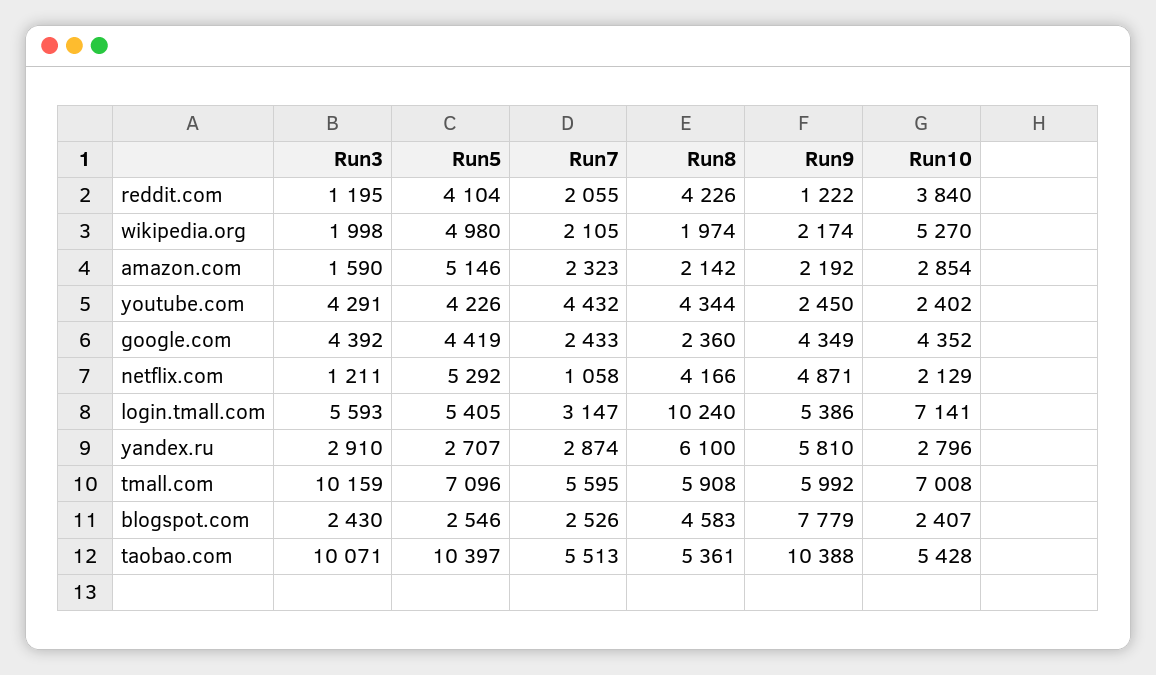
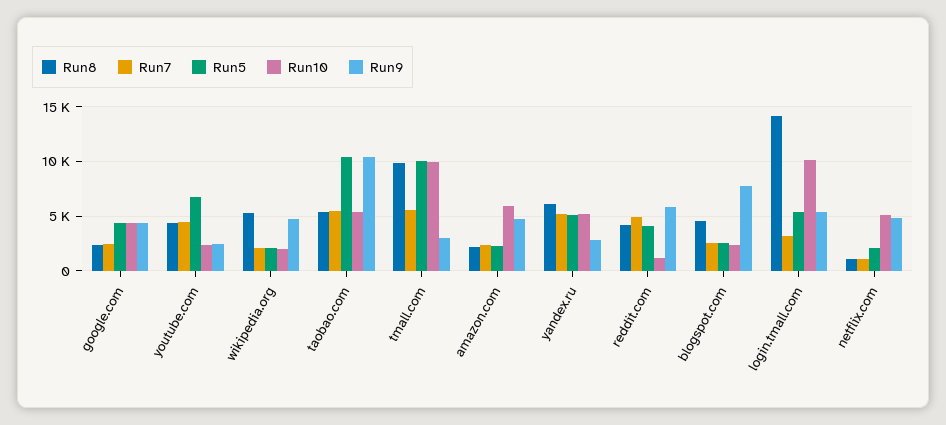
Run3, reddit.com: 1195 -> none
Run7, reddit.com: 2055 -> 5000
Run9, reddit.com: 1222 -> 6000
Run10, reddit.com: 3840 -> 1000
Run3, wikipedia.org: 1998 -> none
Run5, wikipedia.org: 4980 -> 2000
Run8, wikipedia.org: 1974 -> 5000
Run9, wikipedia.org: 2174 -> 5000
Run10, wikipedia.org: 5270 -> 2000
Run3, amazon.com: 1590 -> none
Run5, amazon.com: 5146 -> 2000
Run9, amazon.com: 2192 -> 5000
Run10, amazon.com: 2854 -> 6000
Run3, youtube.com: 4291 -> none
Run5, youtube.com: 4226 -> 7000
Run3, google.com: 4392 -> none
Run3, netflix.com: 1211 -> none
Run5, netflix.com: 5292 -> 2000
Run8, netflix.com: 4166 -> 1000
Run10, netflix.com: 2129 -> 5000
Run3, login.tmall.com: 5593 -> none
Run8, login.tmall.com: 10240 -> 14000
Run10, login.tmall.com: 7141 -> 10000
Run3, yandex.ru: 2910 -> none
Run5, yandex.ru: 2707 -> 5000
Run7, yandex.ru: 2874 -> 5000
Run9, yandex.ru: 5810 -> 3000
Run10, yandex.ru: 2796 -> 5000
Run3, tmall.com: 10159 -> none
Run5, tmall.com: 7096 -> 10000
Run8, tmall.com: 5908 -> 10000
Run9, tmall.com: 5992 -> 3000
Run10, tmall.com: 7008 -> 10000
Run3, blogspot.com: 2430 -> none
Run3, taobao.com: 10071 -> none

